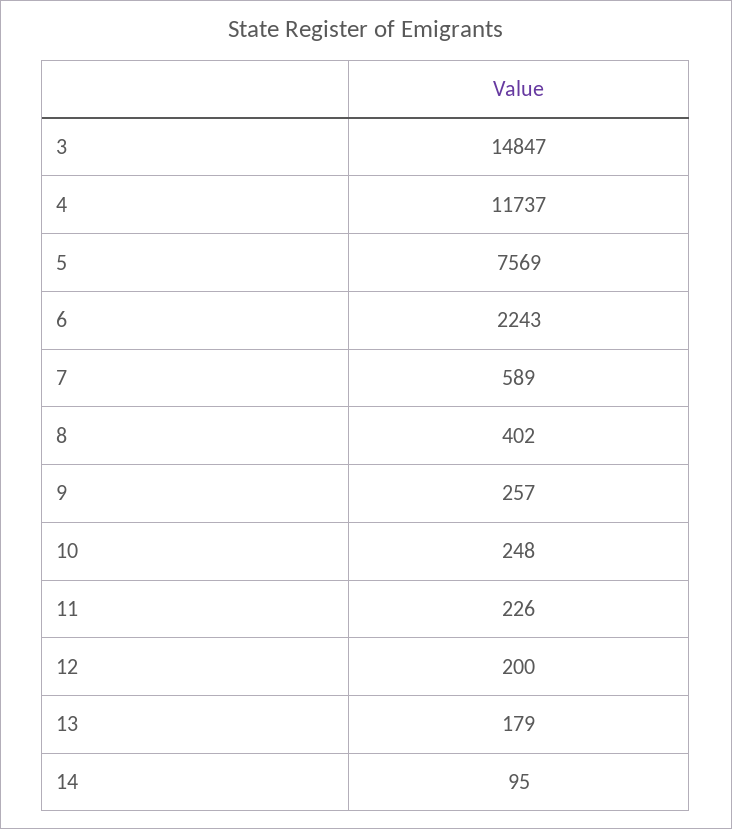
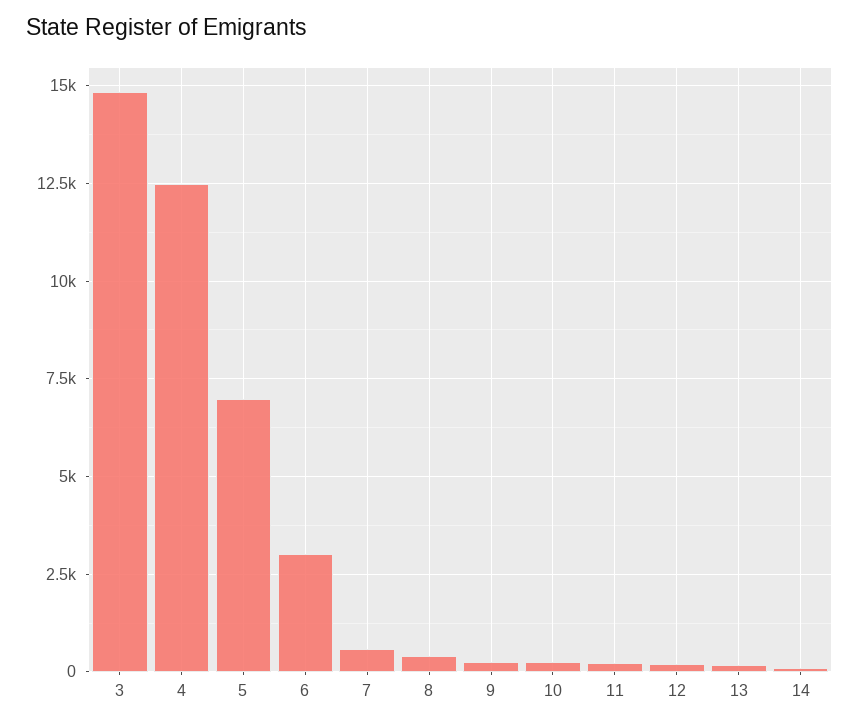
4: 11737 -> 12500
5: 7569 -> 7000
6: 2243 -> 3000

